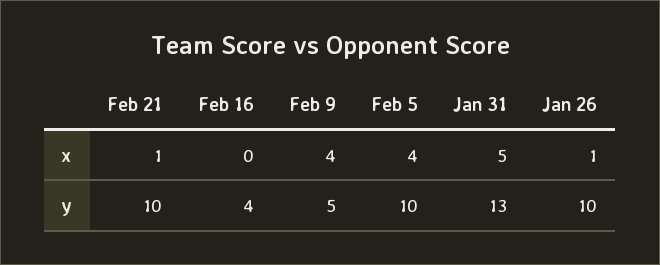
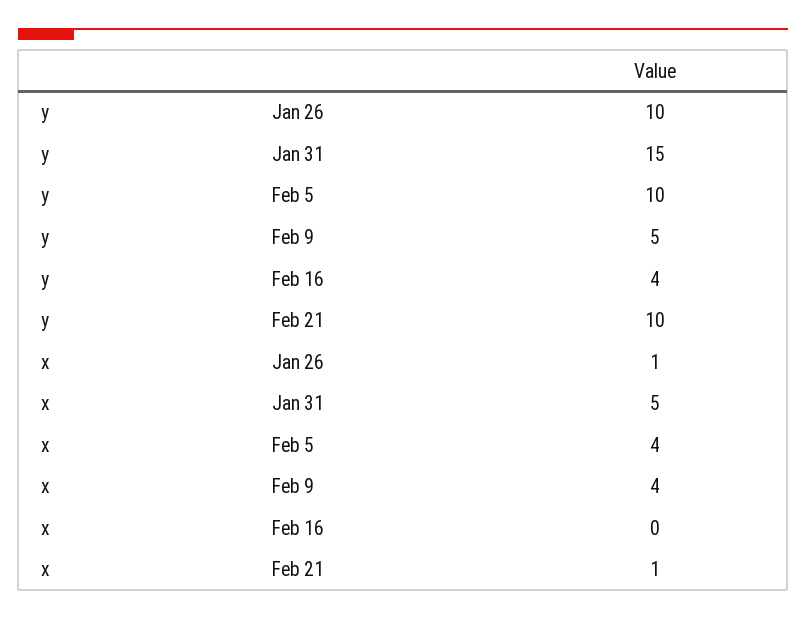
Jan 31, y: 13 -> 15

